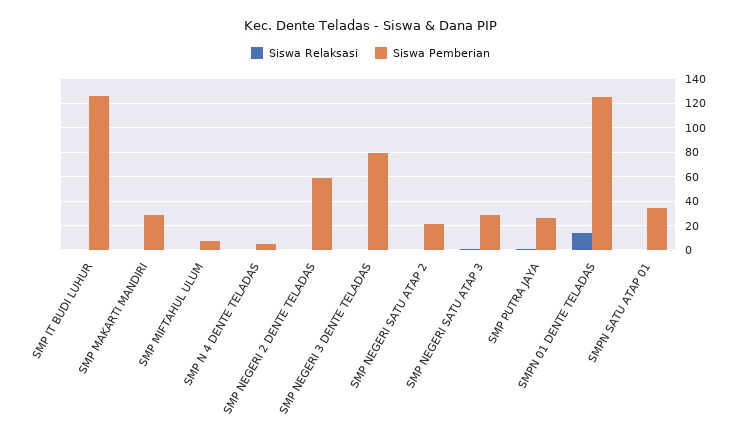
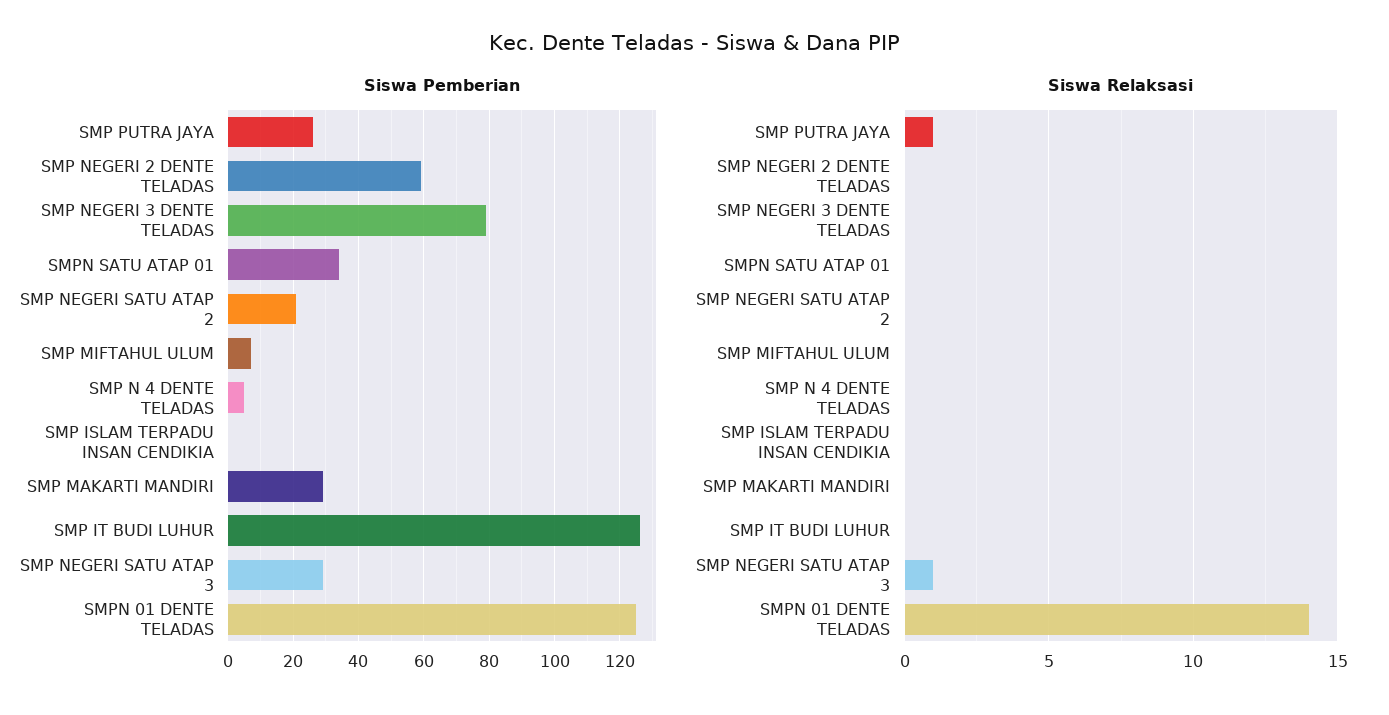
Siswa Pemberian, SMP ISLAM TERPADU INSAN CENDIKIA: none -> 0
Siswa Relaksasi, SMP ISLAM TERPADU INSAN CENDIKIA: none -> 0

